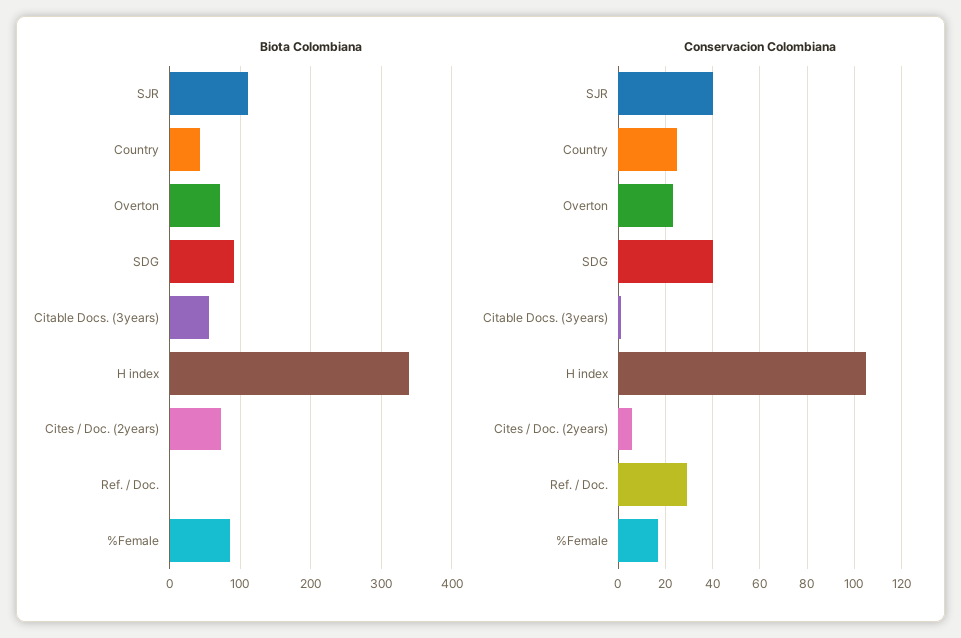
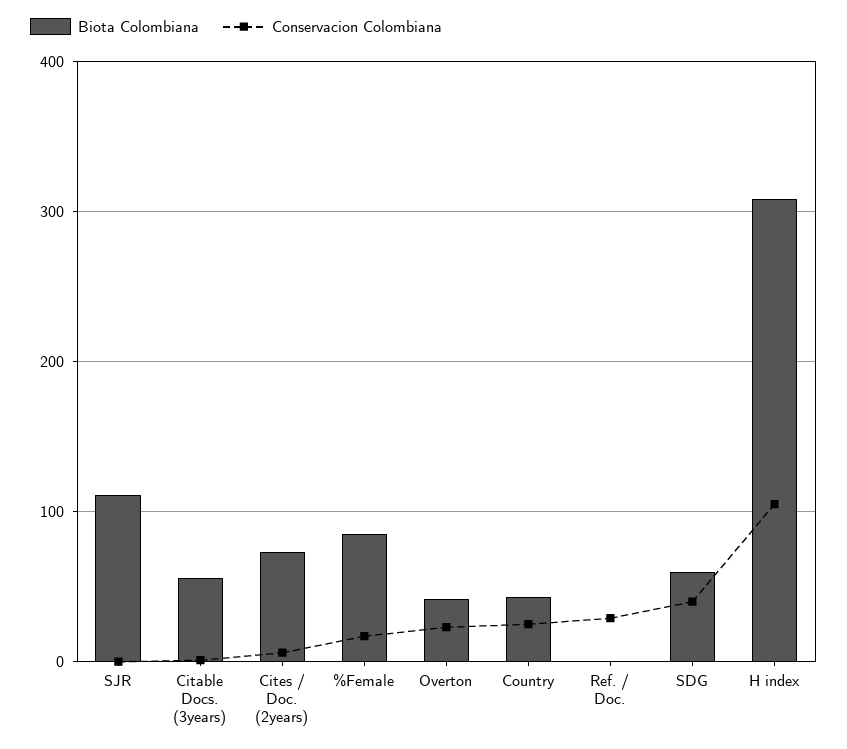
Biota Colombiana, Overton: 70 -> 40
Biota Colombiana, SDG: 90 -> 60
Biota Colombiana, H index: 340 -> 310
Conservacion Colombiana, SJR: 40 -> 0

